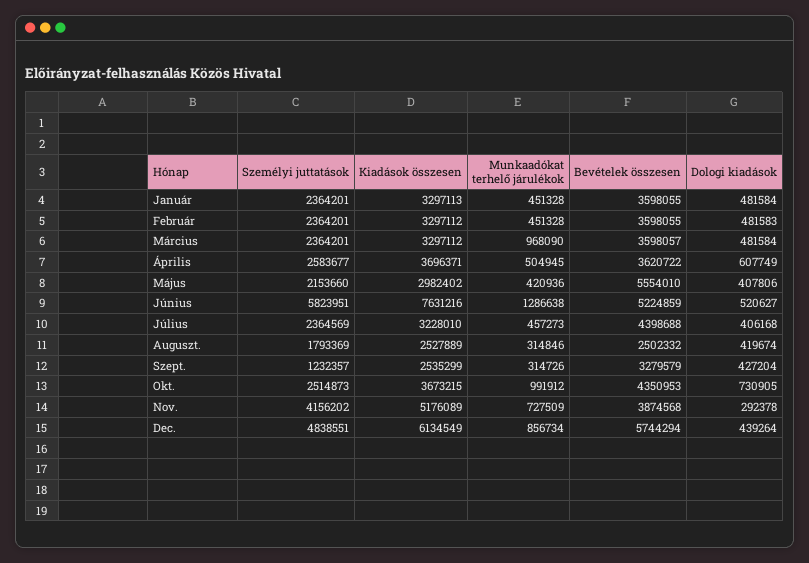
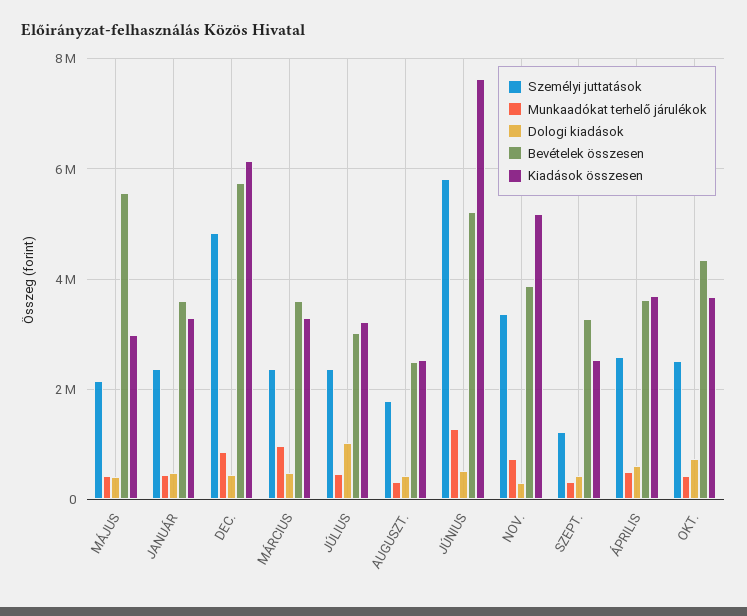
Személyi juttatások, Február: 2364201 -> none
Kiadások összesen, Február: 3297112 -> none
Munkaadókat terhelő járulékok, Február: 451328 -> none
Bevételek összesen, Február: 3598055 -> none
Dologi kiadások, Február: 481583 -> none
Bevételek összesen, Július: 4398688 -> 3000000
Dologi kiadások, Július: 406168 -> 1000000
Munkaadókat terhelő járulékok, Okt.: 991912 -> 400000
Személyi juttatások, Nov.: 4156202 -> 3400000

